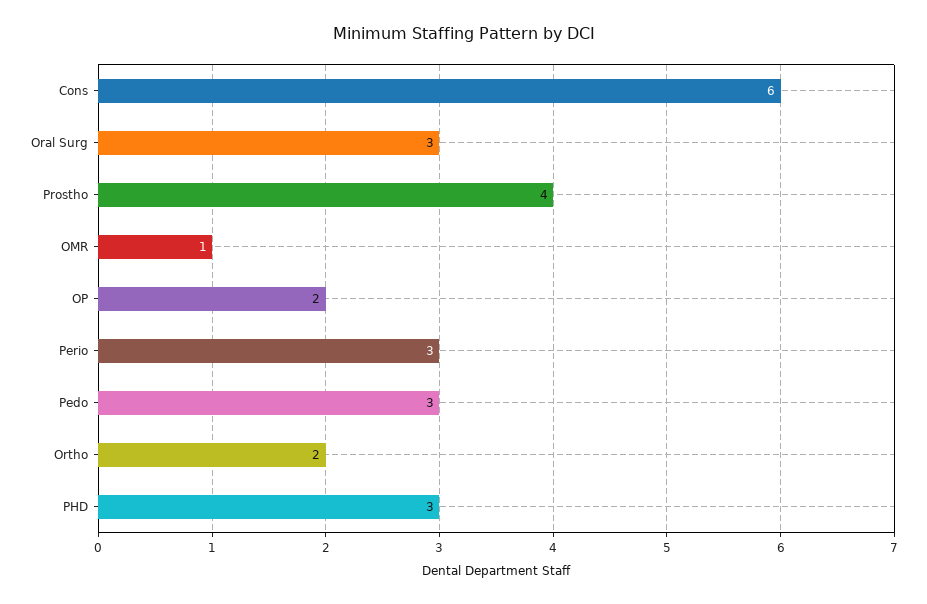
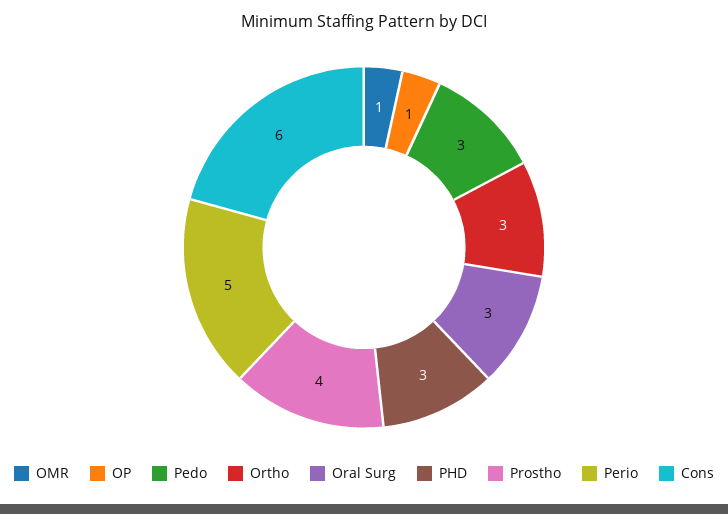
OP: 2 -> 1
Perio: 3 -> 5
Ortho: 2 -> 3

